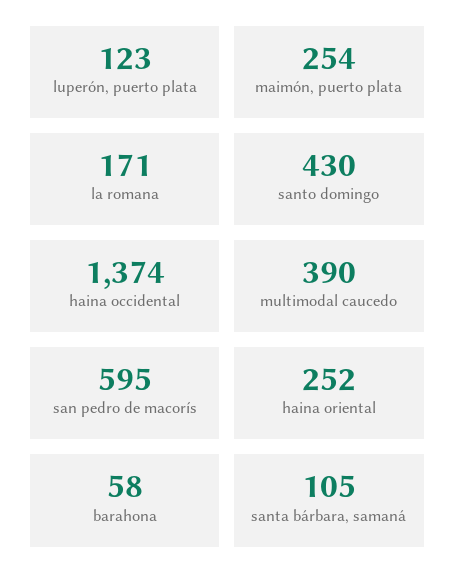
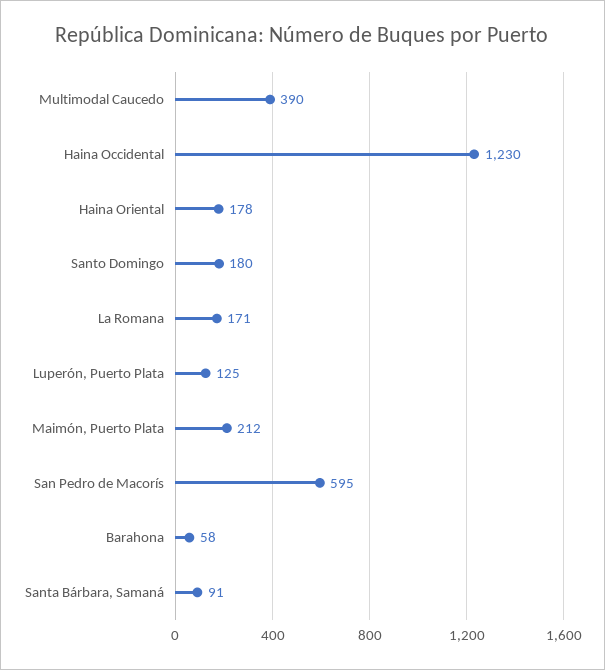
luperón, puerto plata: 123 -> 125
maimón, puerto plata: 254 -> 212
santo domingo: 430 -> 180
haina occidental: 1374 -> 1230
haina oriental: 252 -> 178
santa bárbara, samaná: 105 -> 91

